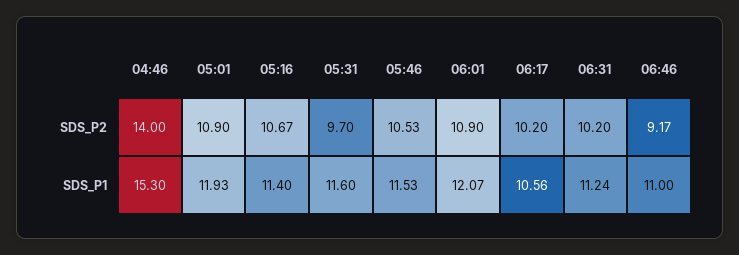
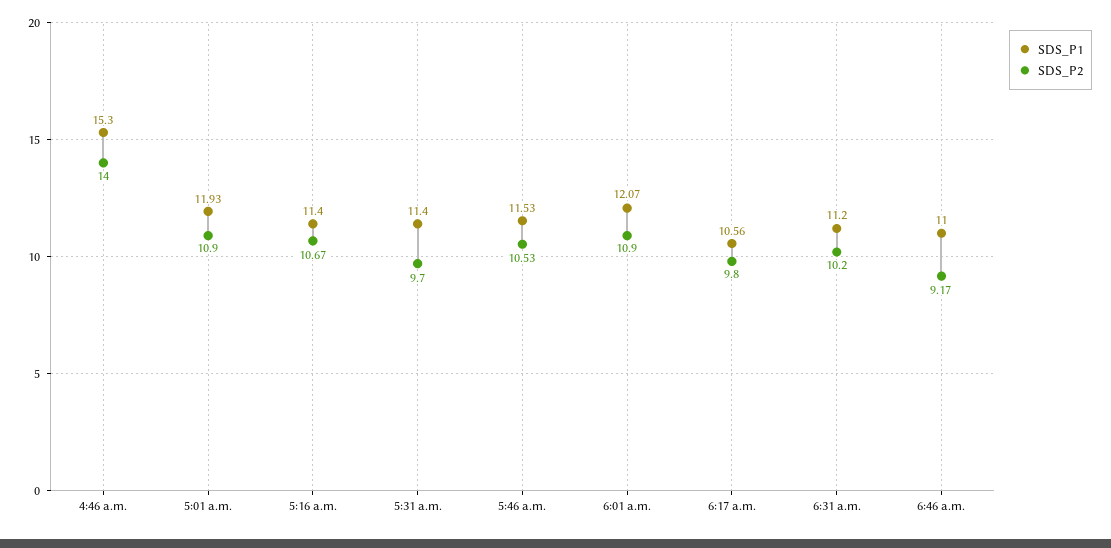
SDS_P2, 06:17: 10.2 -> 9.8
SDS_P1, 05:31: 11.6 -> 11.4
SDS_P1, 06:31: 11.24 -> 11.2

